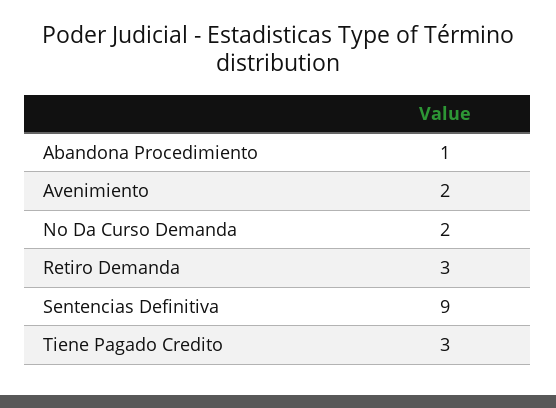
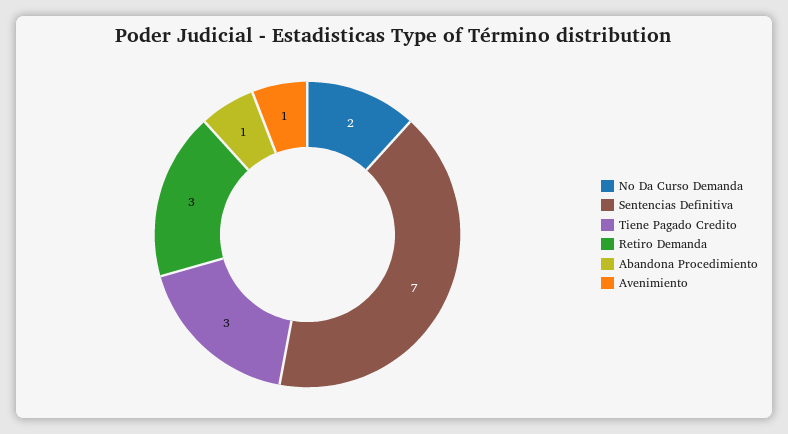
Avenimiento: 2 -> 1
Sentencias Definitiva: 9 -> 7

